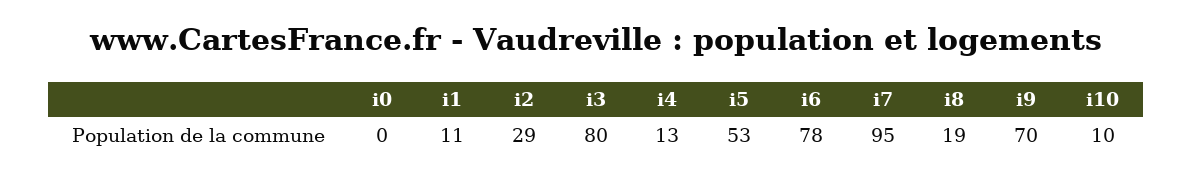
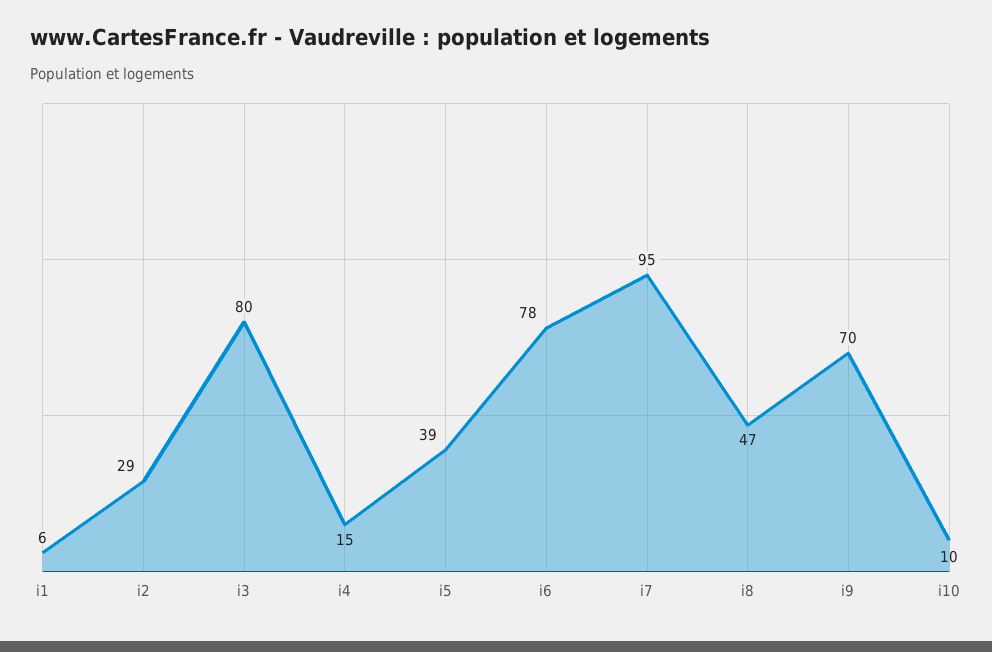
i0: 0 -> none
i1: 11 -> 6
i4: 13 -> 15
i5: 53 -> 39
i8: 19 -> 47

